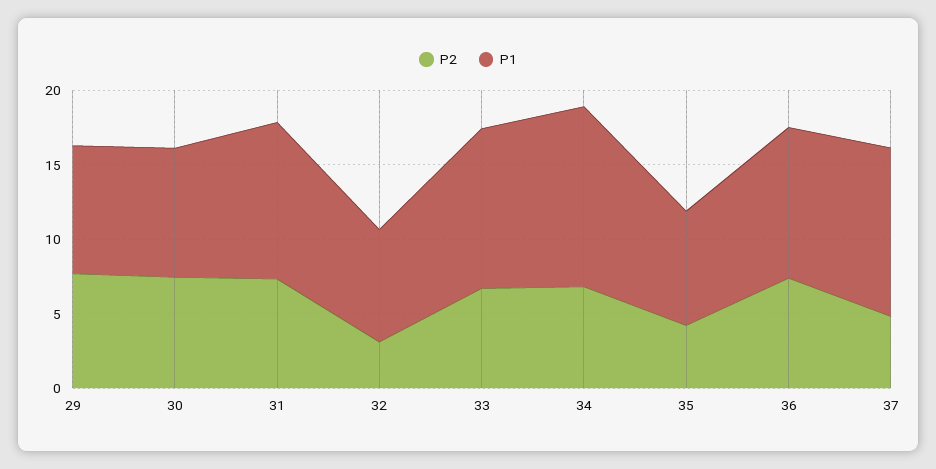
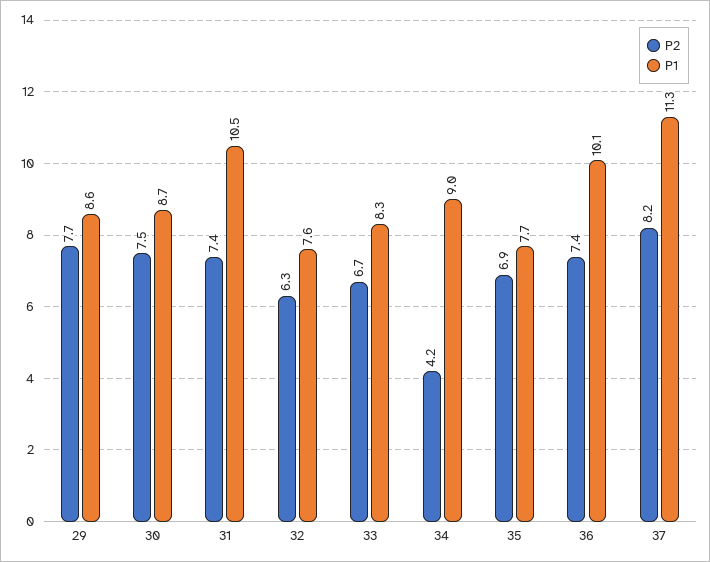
P2, 32: 3 -> 6.3
P1, 33: 11 -> 8.3
P2, 34: 7 -> 4.2
P1, 34: 12 -> 9
P2, 35: 4 -> 6.9
P2, 37: 5 -> 8.2

